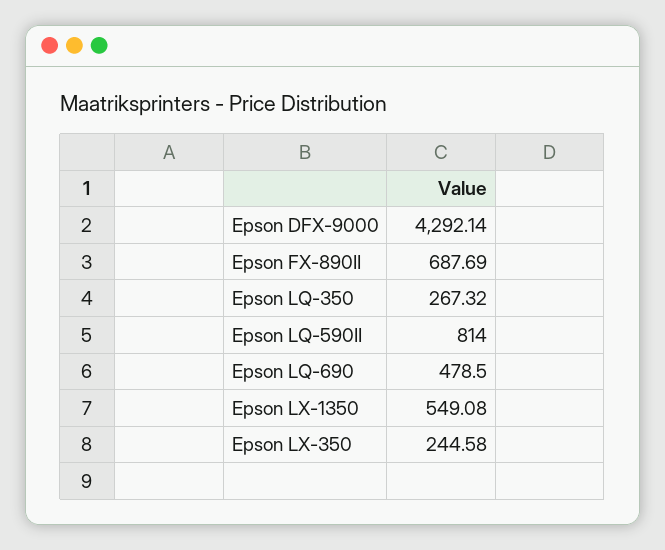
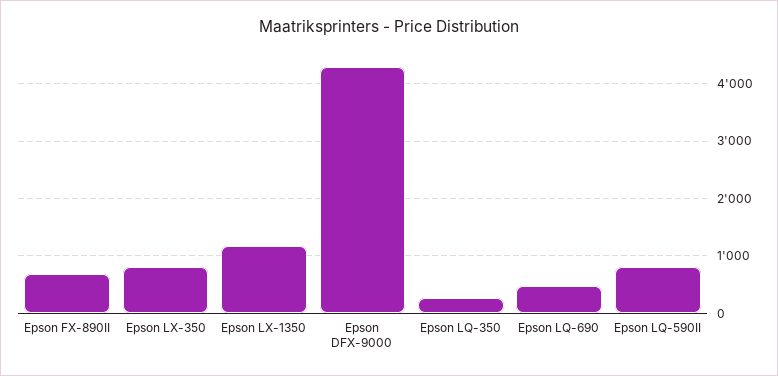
Epson LX-1350: 549.08 -> 1200
Epson LX-350: 244.58 -> 800

